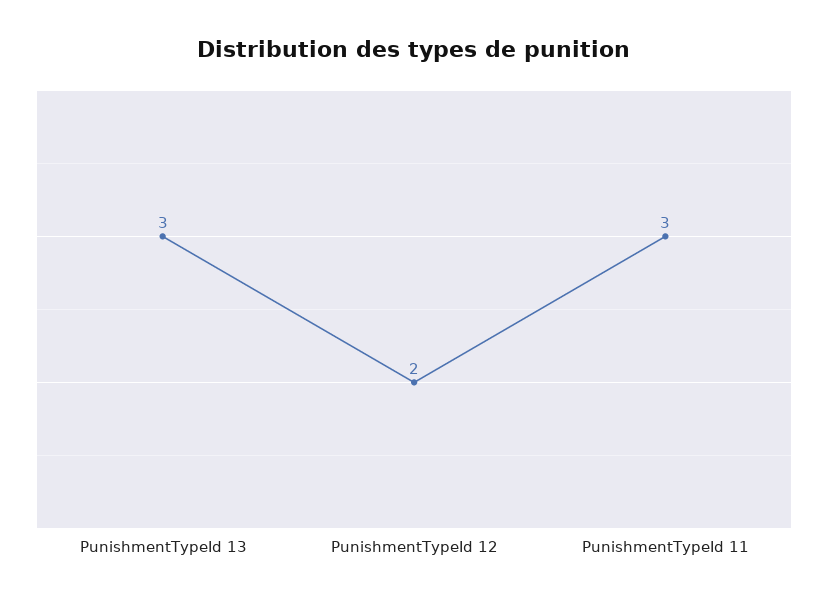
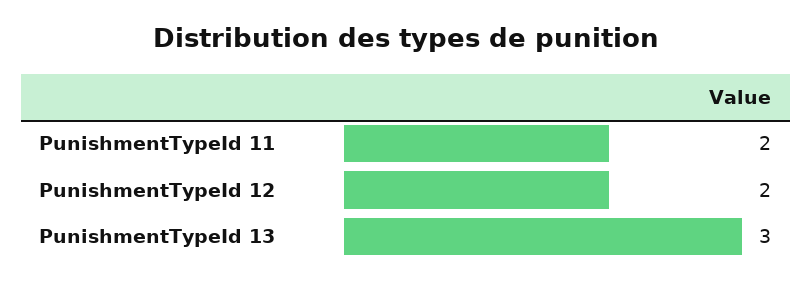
PunishmentTypeId 11: 3 -> 2

